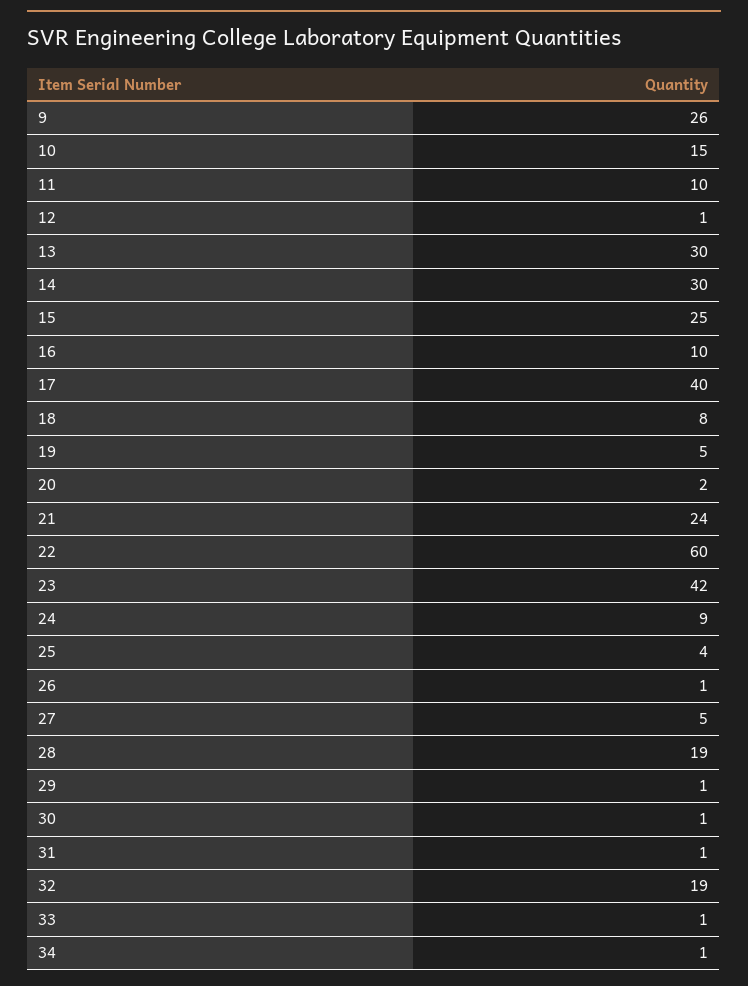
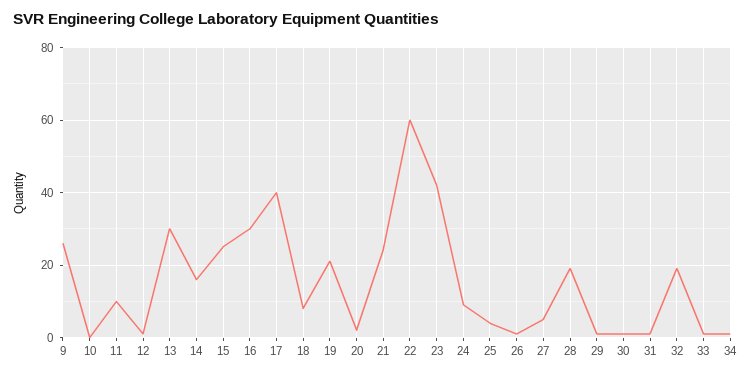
10: 15 -> 0
14: 30 -> 15
16: 10 -> 30
19: 5 -> 20

